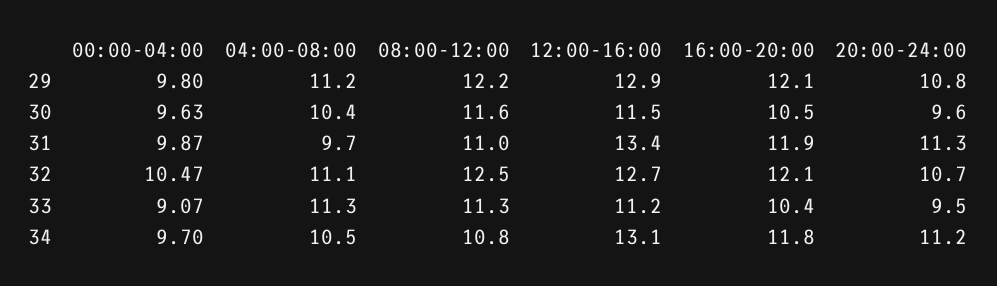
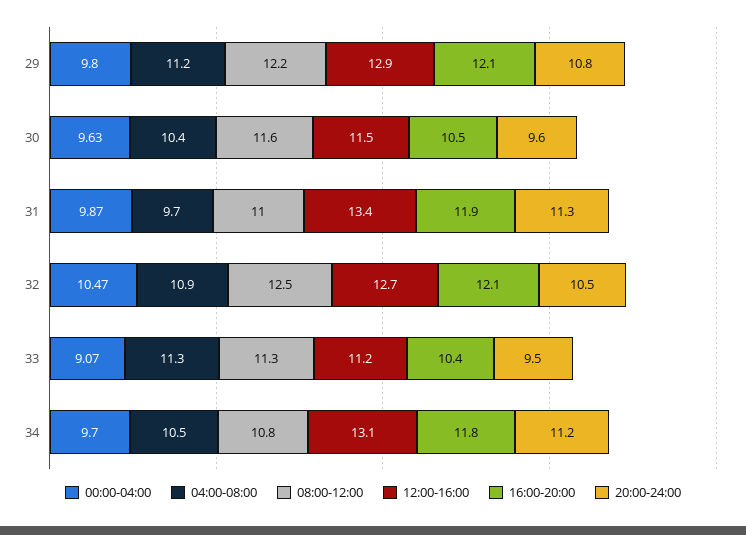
04:00-08:00, 32: 11.1 -> 10.9
20:00-24:00, 32: 10.7 -> 10.5

